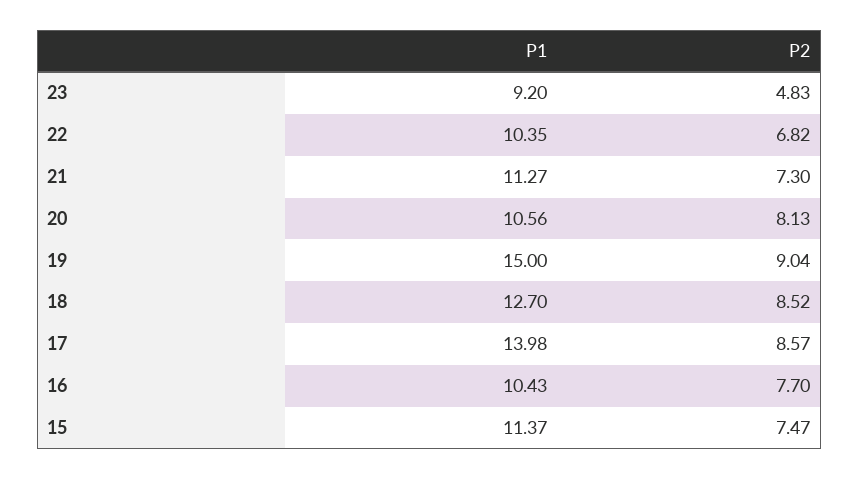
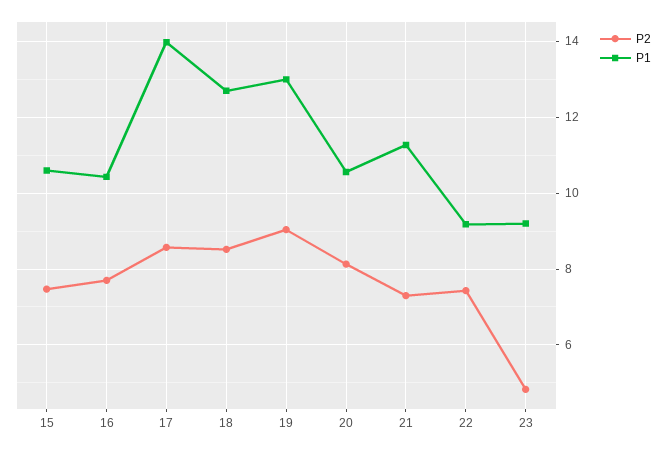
P1, 22: 10.35 -> 9.2
P2, 22: 6.82 -> 7.4
P1, 19: 15 -> 13
P1, 15: 11.37 -> 10.6

